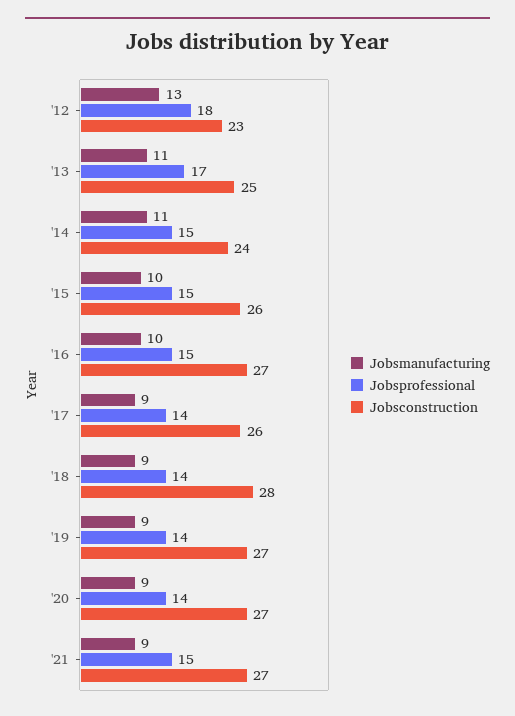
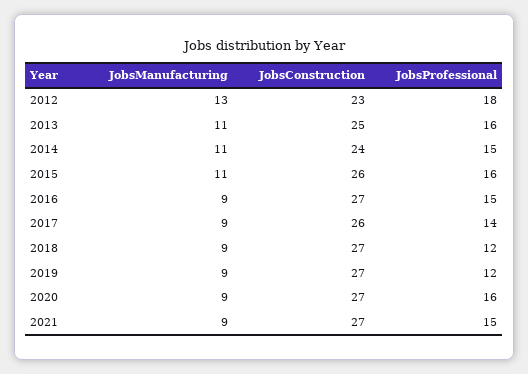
Jobsprofessional, '13: 17 -> 16
Jobsmanufacturing, '15: 10 -> 11
Jobsprofessional, '15: 15 -> 16
Jobsmanufacturing, '16: 10 -> 9
Jobsprofessional, '18: 14 -> 12
Jobsconstruction, '18: 28 -> 27
Jobsprofessional, '19: 14 -> 12
Jobsprofessional, '20: 14 -> 16

